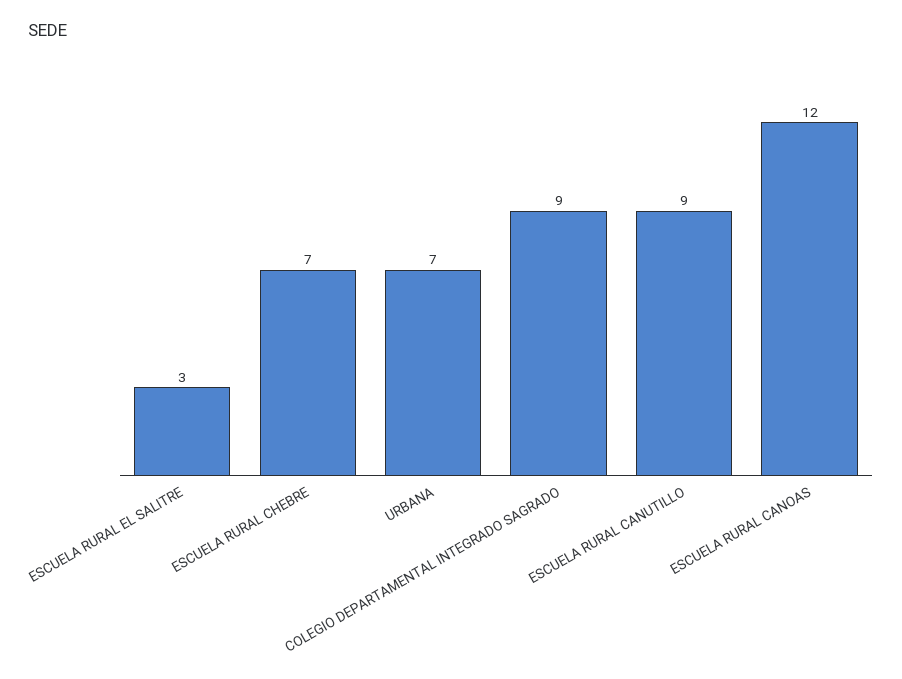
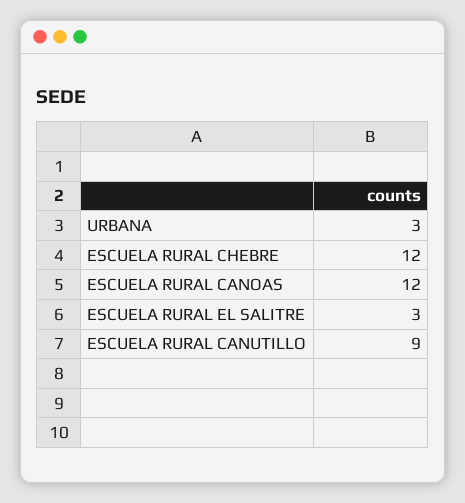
ESCUELA RURAL CHEBRE: 7 -> 12
URBANA: 7 -> 3
COLEGIO DEPARTAMENTAL INTEGRADO SAGRADO: 9 -> none

